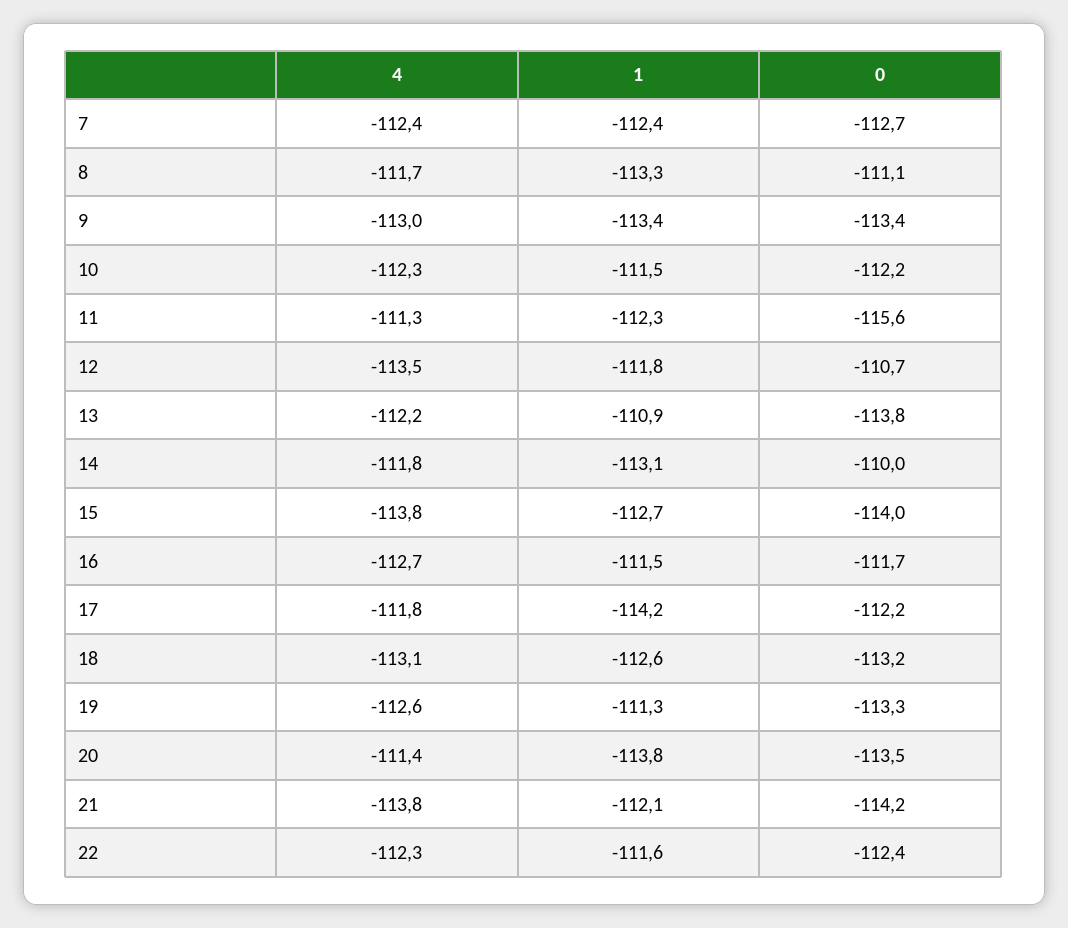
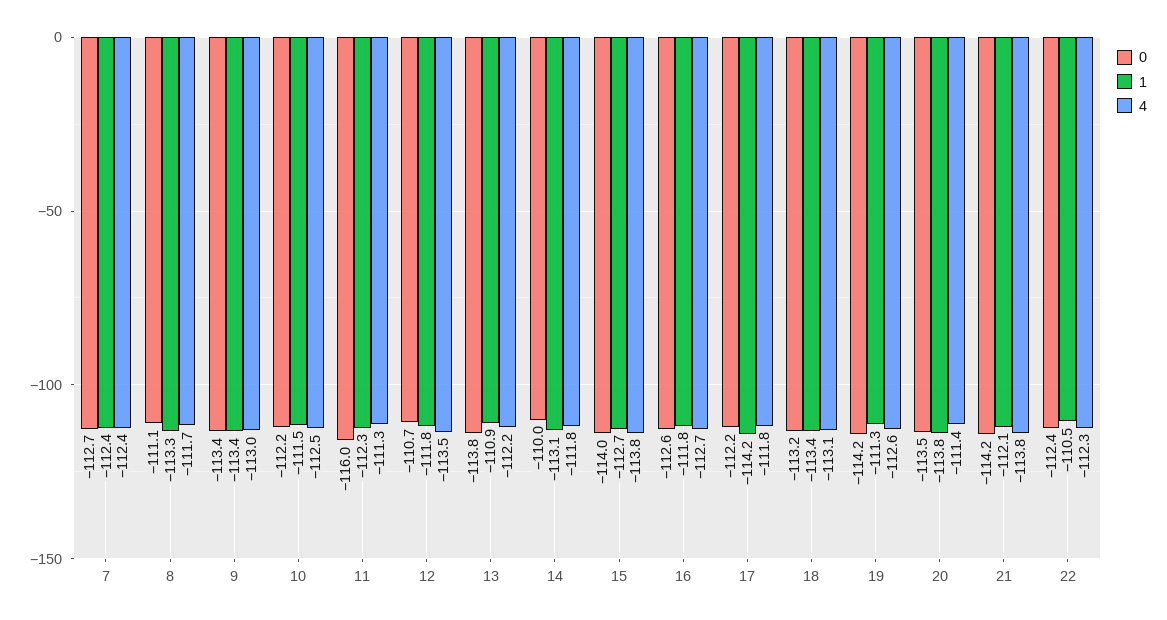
4, 10: -112.3 -> -112.5
0, 11: -115.6 -> -116
1, 16: -111.5 -> -111.8
0, 16: -111.7 -> -112.6
1, 18: -112.6 -> -113.4
0, 19: -113.3 -> -114.2
1, 22: -111.6 -> -110.5

